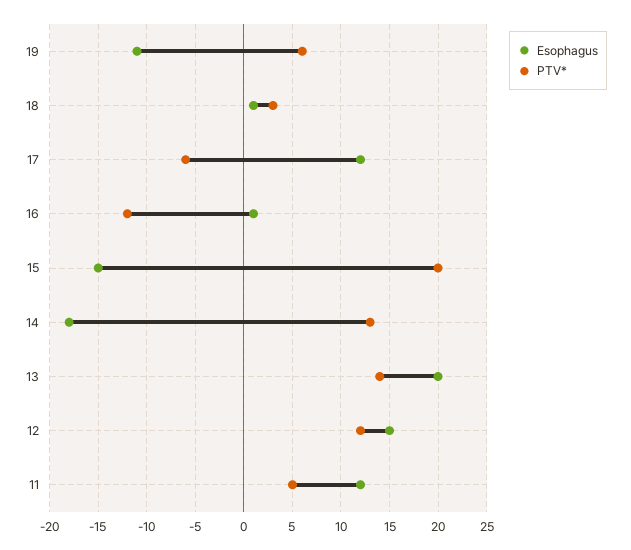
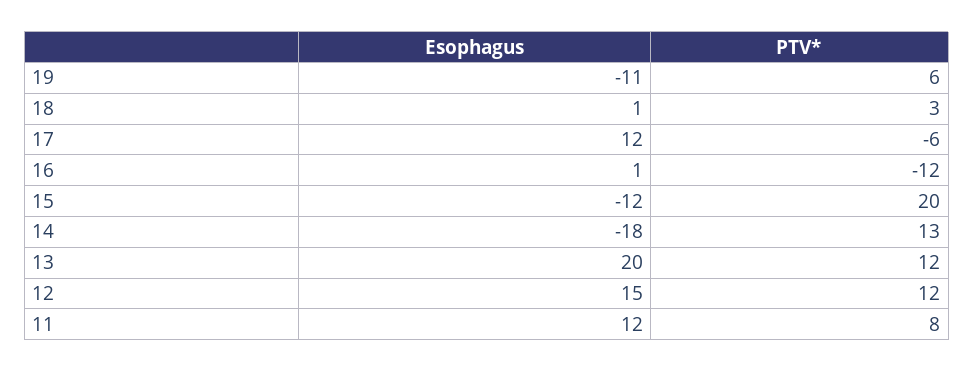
Esophagus, 15: -15 -> -12
PTV*, 13: 14 -> 12
PTV*, 11: 5 -> 8

